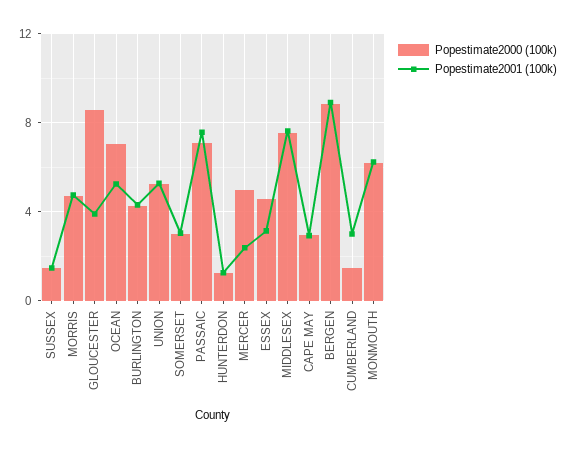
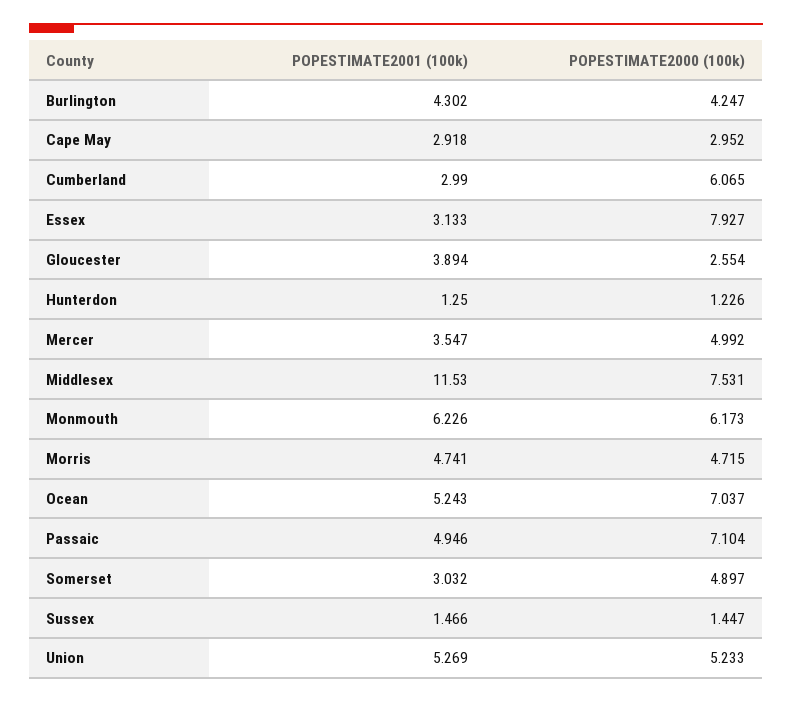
Popestimate2000 (100k), GLOUCESTER: 8.5 -> 2.554
Popestimate2000 (100k), SOMERSET: 3 -> 4.897
Popestimate2001 (100k), PASSAIC: 7.5 -> 4.946
Popestimate2001 (100k), MERCER: 2.5 -> 3.547
Popestimate2000 (100k), ESSEX: 4.5 -> 7.927
Popestimate2001 (100k), MIDDLESEX: 7.5 -> 11.53
Popestimate2000 (100k), BERGEN: 9 -> none
Popestimate2001 (100k), BERGEN: 9 -> none
Popestimate2000 (100k), CUMBERLAND: 1.5 -> 6.065

